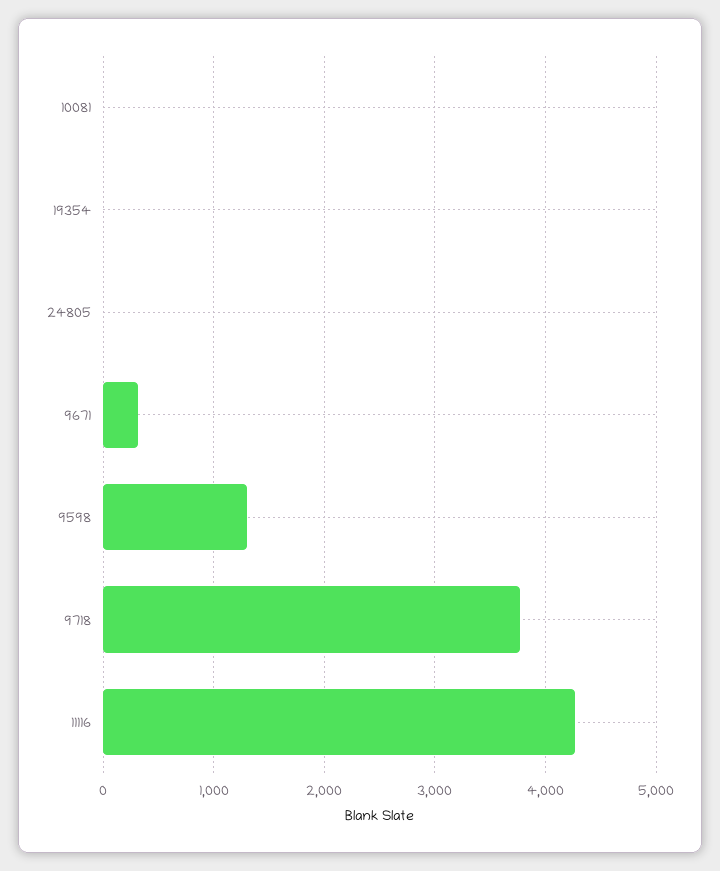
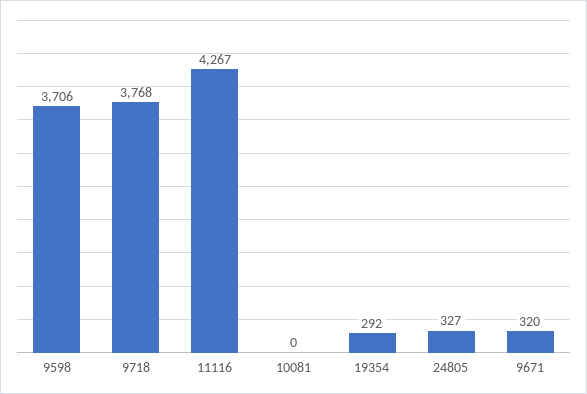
19354: 0 -> 292
24805: 0 -> 327
9598: 1300 -> 3706

